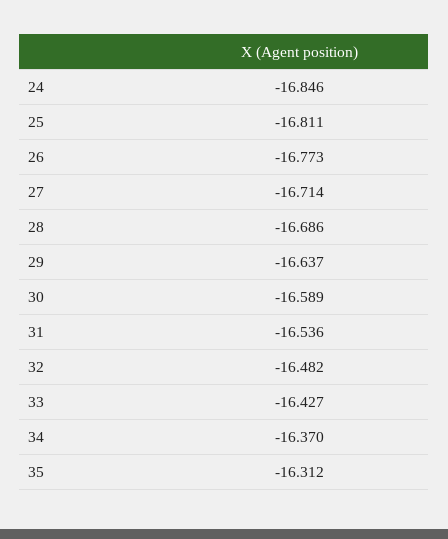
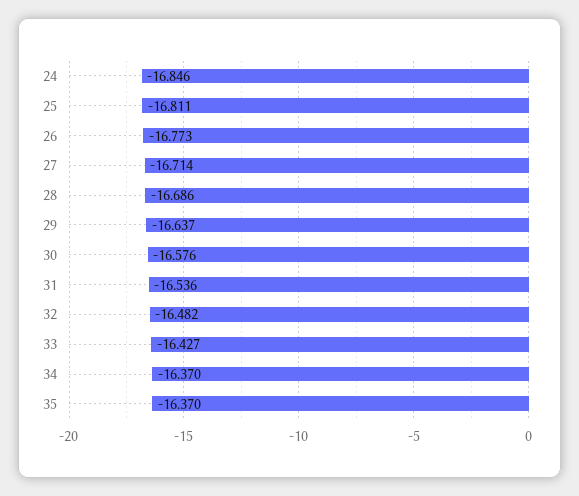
30: -16.589 -> -16.576
35: -16.312 -> -16.37

